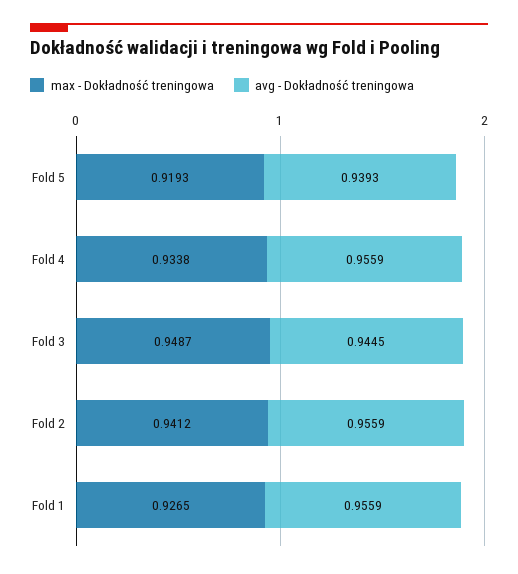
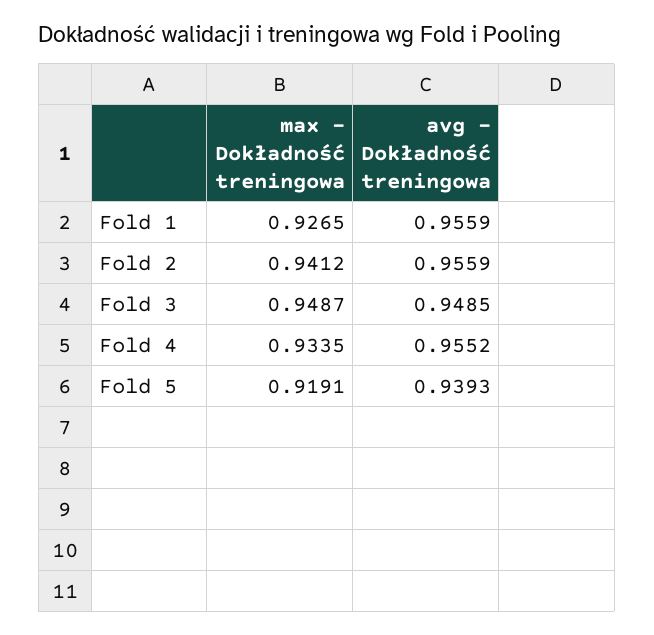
max - Dokładność treningowa, Fold 5: 0.9193 -> 0.9191
max - Dokładność treningowa, Fold 4: 0.9338 -> 0.9335
avg - Dokładność treningowa, Fold 4: 0.9559 -> 0.9552
avg - Dokładność treningowa, Fold 3: 0.9445 -> 0.9485

